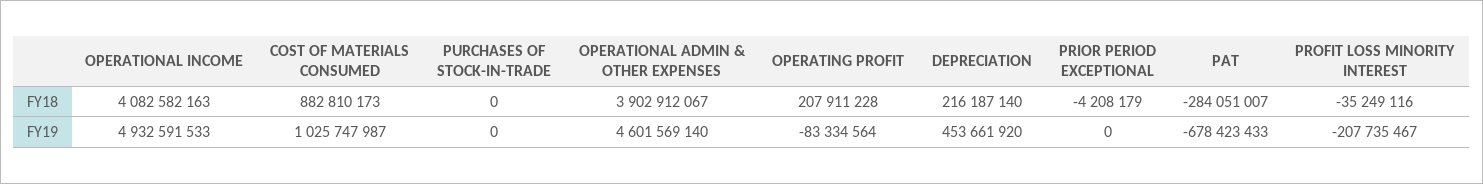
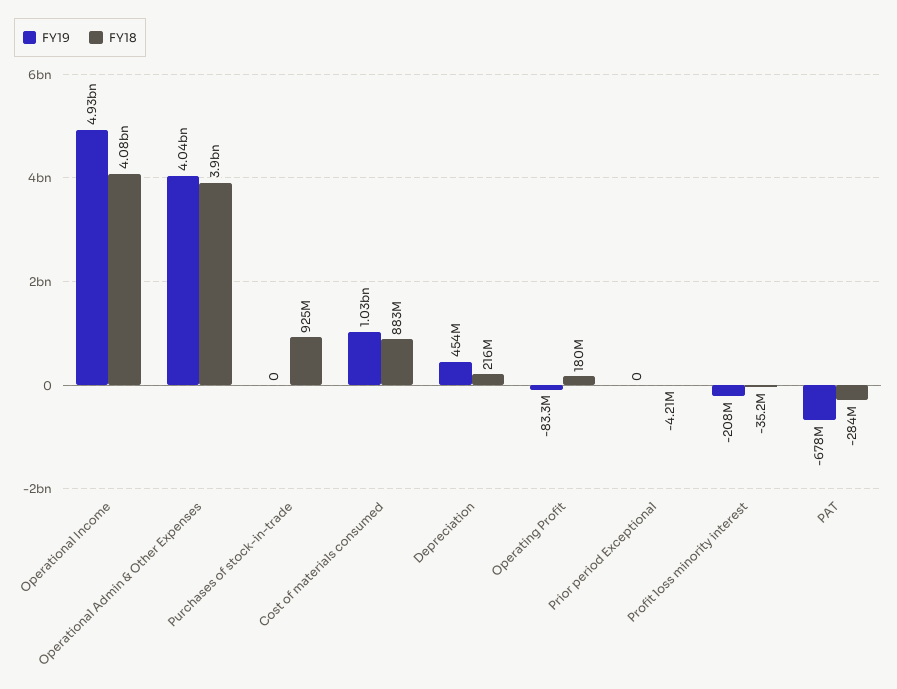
FY18, PURCHASES OF STOCK-IN-TRADE: 0 -> 925000000
FY18, OPERATING PROFIT: 207911228 -> 180000000
FY19, OPERATIONAL ADMIN & OTHER EXPENSES: 4601569140 -> 4040000000

